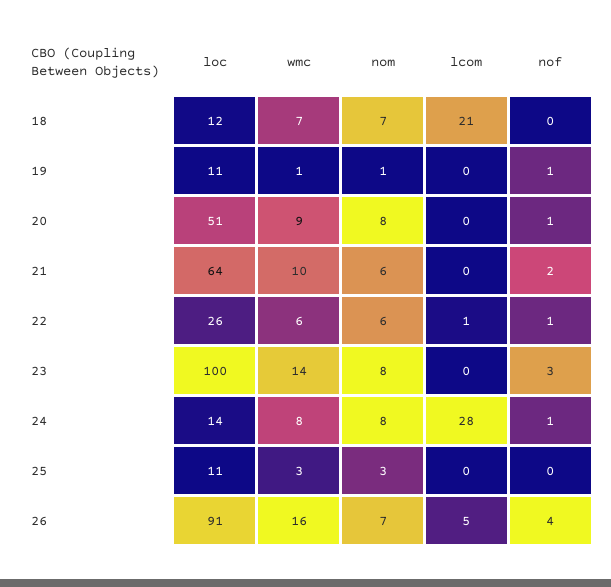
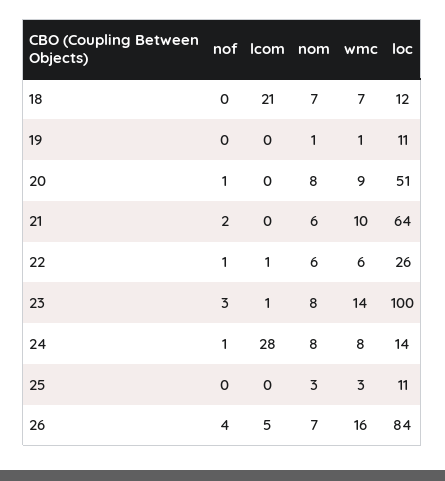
nof, 19: 1 -> 0
lcom, 23: 0 -> 1
loc, 26: 91 -> 84

